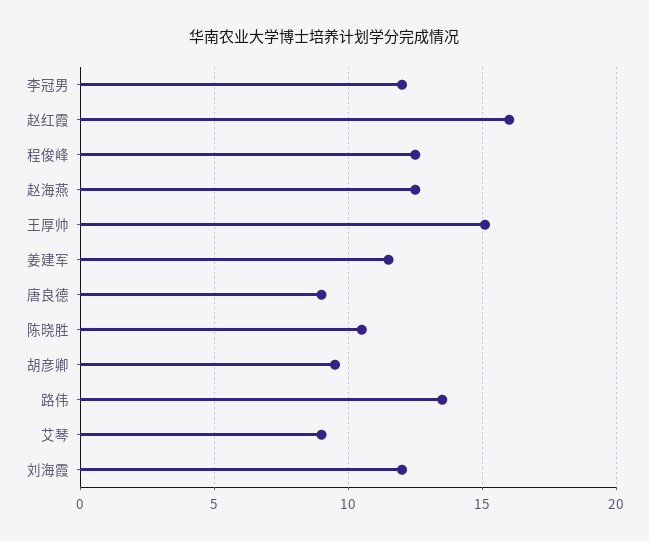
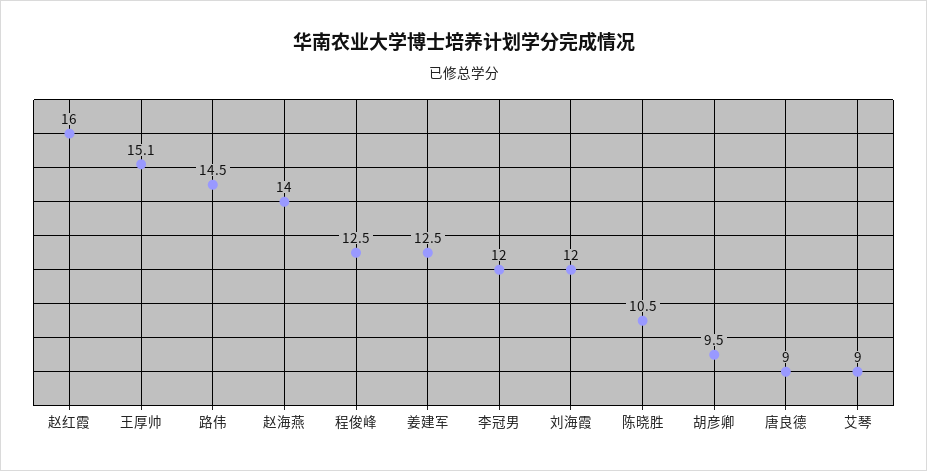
赵海燕: 12.5 -> 14
姜建军: 11.5 -> 12.5
路伟: 13.5 -> 14.5

